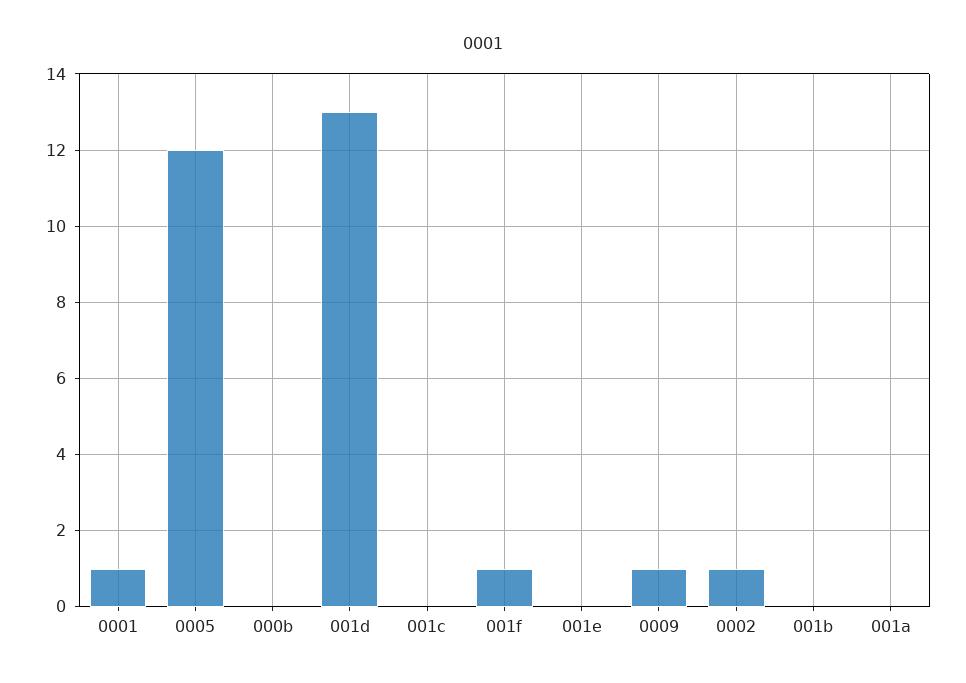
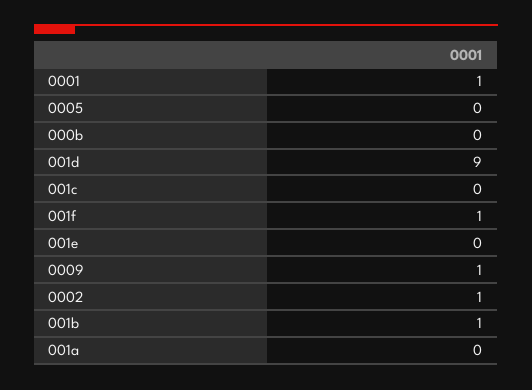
0005: 12 -> 0
001d: 13 -> 9
001b: 0 -> 1

